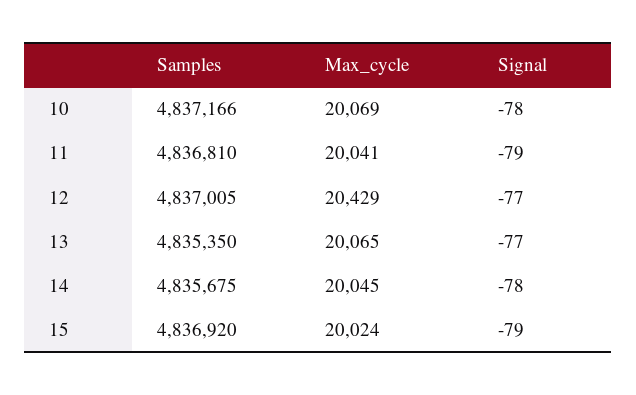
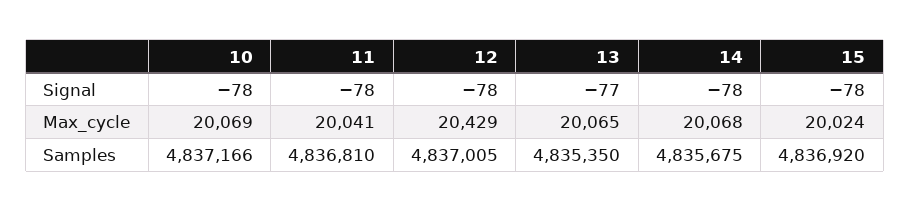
Signal, 11: -79 -> -78
Signal, 12: -77 -> -78
Max_cycle, 14: 20045 -> 20068
Signal, 15: -79 -> -78

